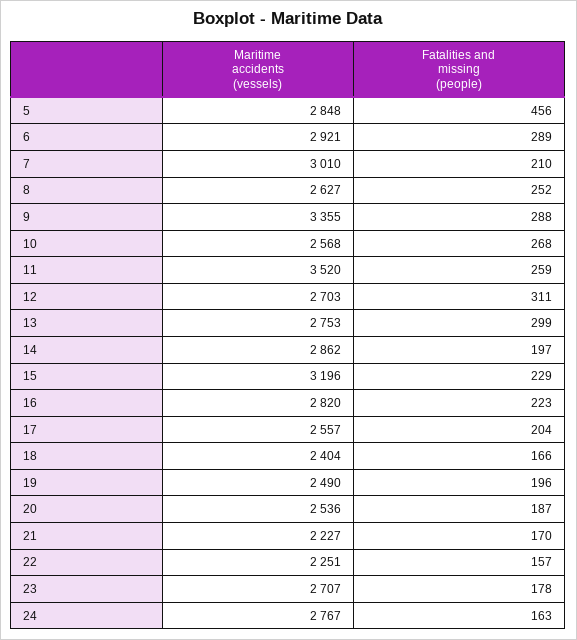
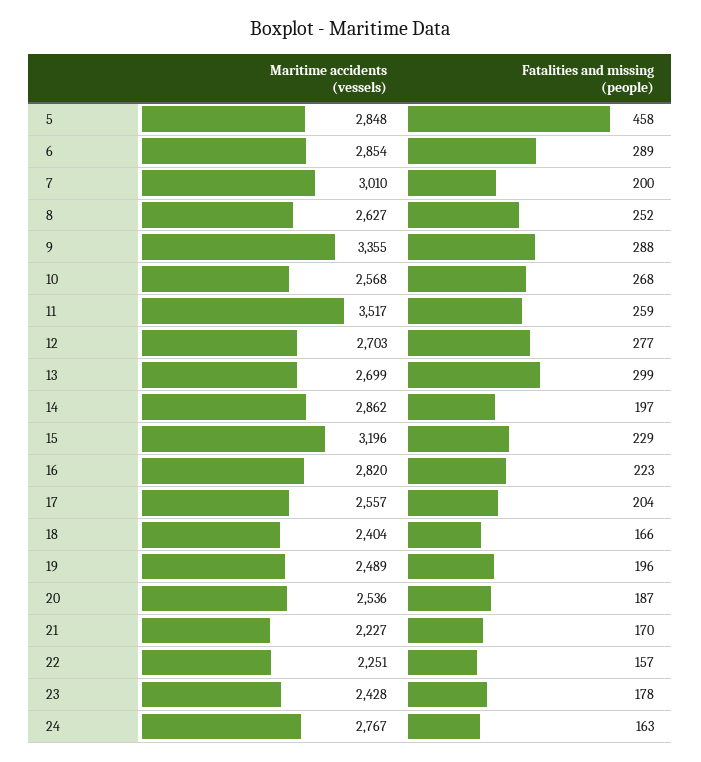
Fatalities and missing (people), 5: 456 -> 458
Maritime accidents (vessels), 6: 2921 -> 2854
Fatalities and missing (people), 7: 210 -> 200
Maritime accidents (vessels), 11: 3520 -> 3517
Fatalities and missing (people), 12: 311 -> 277
Maritime accidents (vessels), 13: 2753 -> 2699
Maritime accidents (vessels), 19: 2490 -> 2489
Maritime accidents (vessels), 23: 2707 -> 2428

